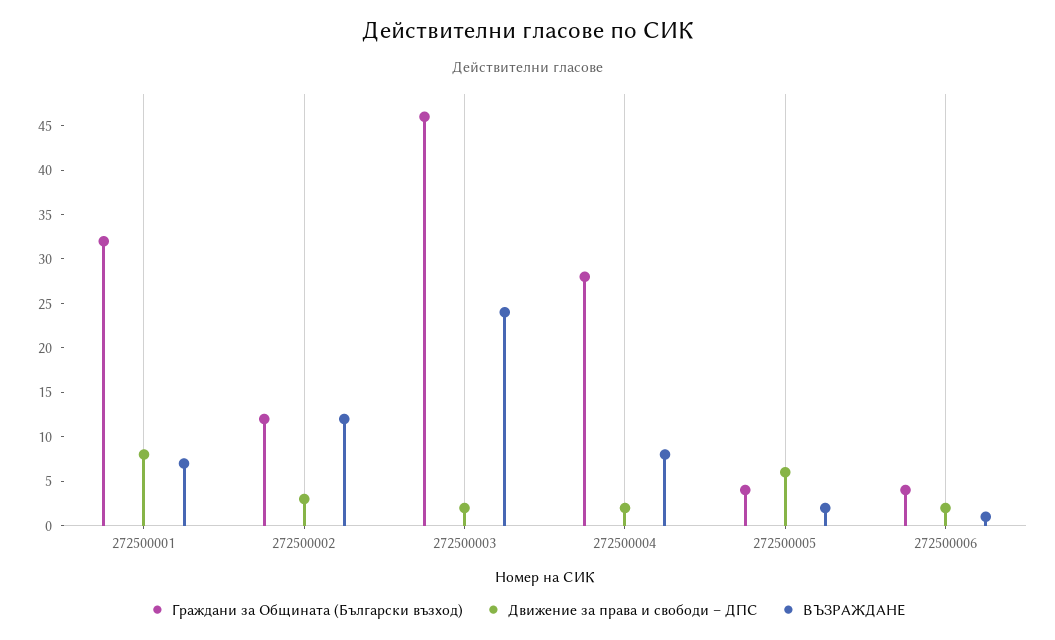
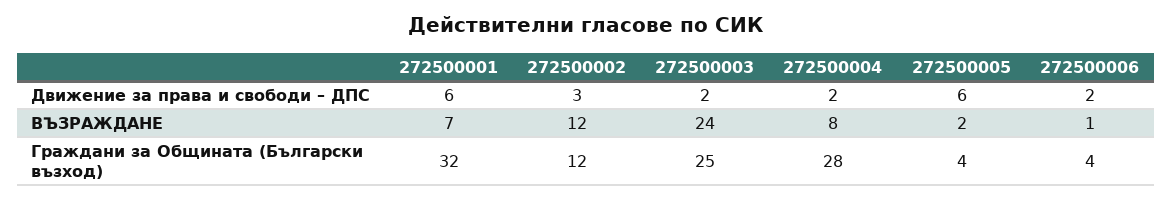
Движение за права и свободи – ДПС, 272500001: 8 -> 6
Граждани за Общината (Български възход), 272500003: 46 -> 25

